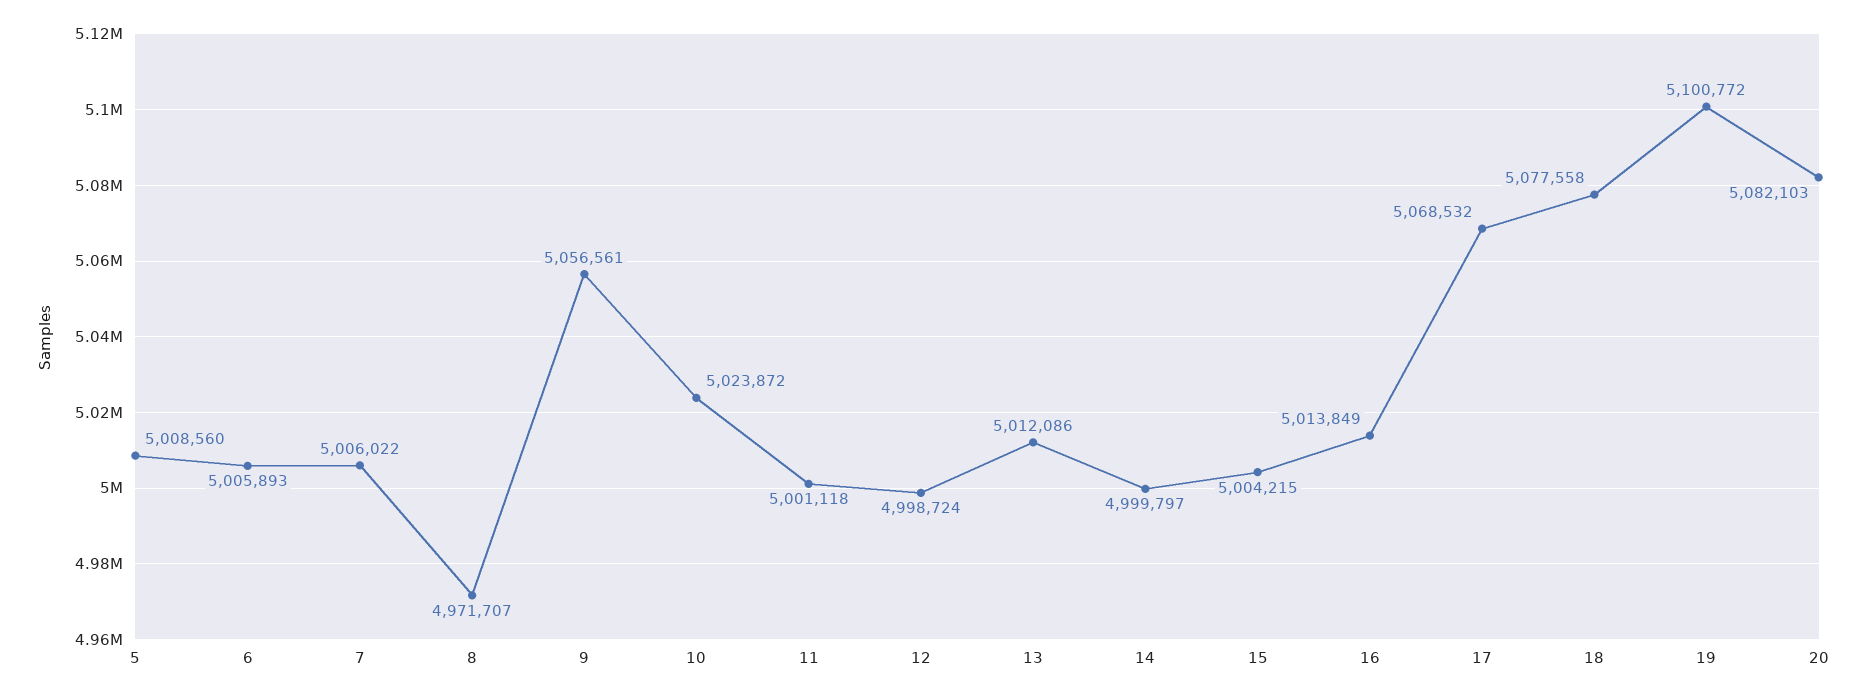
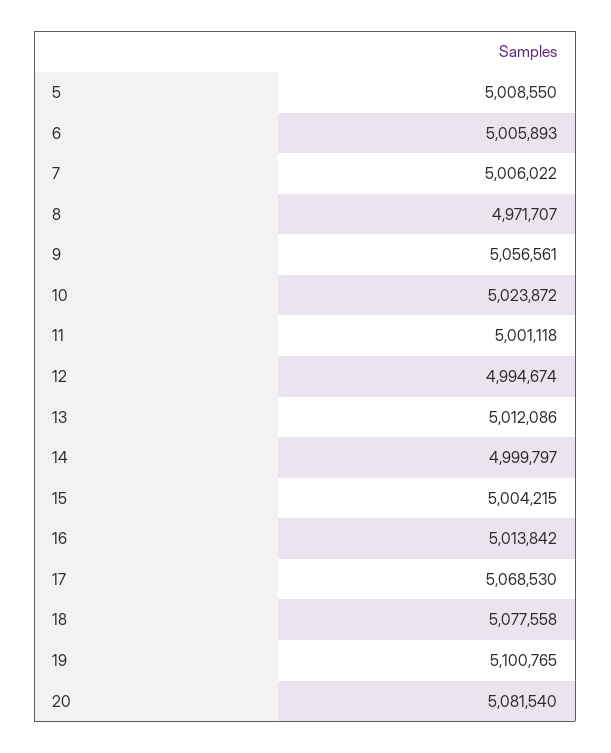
5: 5008560 -> 5008550
12: 4998724 -> 4994674
16: 5013849 -> 5013842
17: 5068532 -> 5068530
19: 5100772 -> 5100765
20: 5082103 -> 5081540

